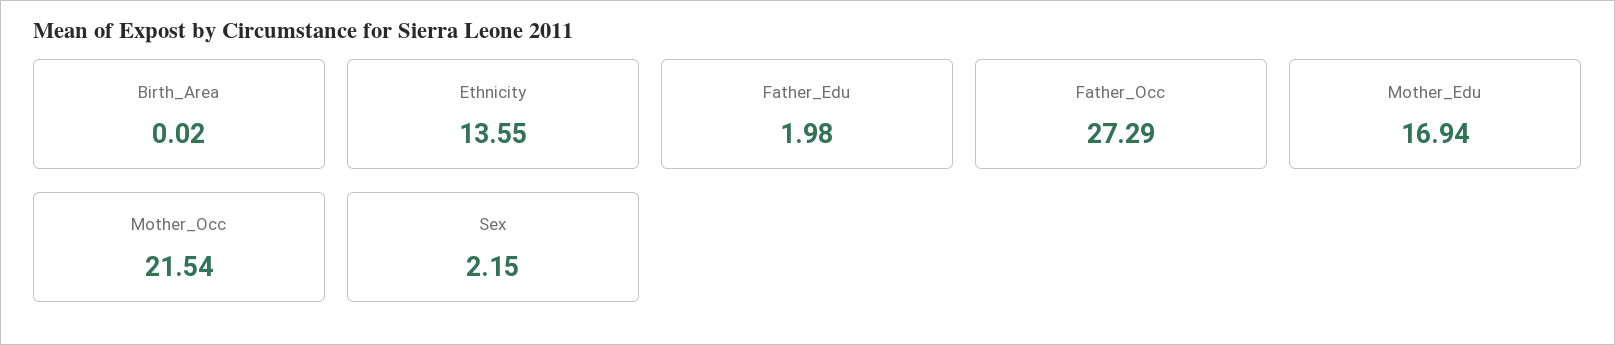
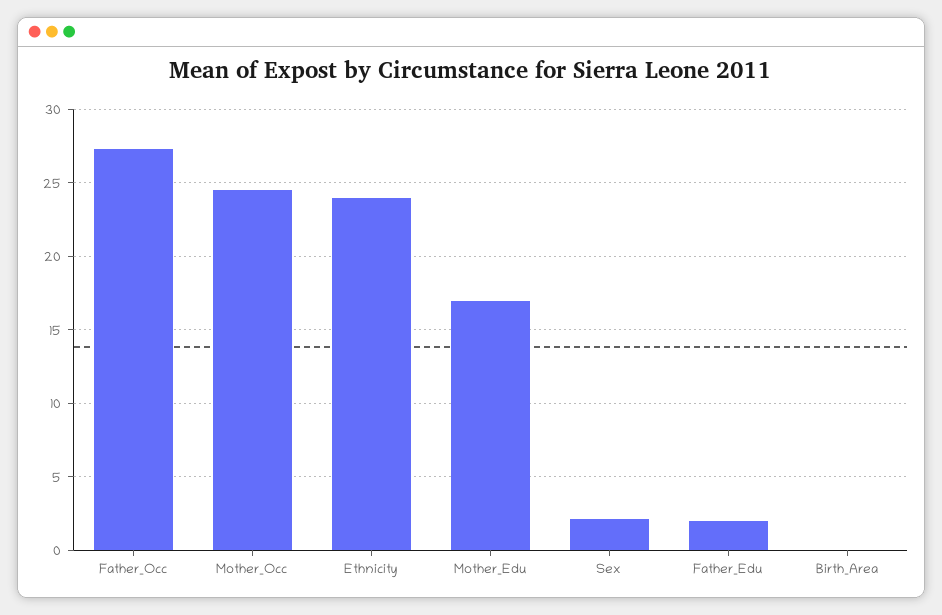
Ethnicity: 13.55 -> 24
Mother_Occ: 21.54 -> 24.5

